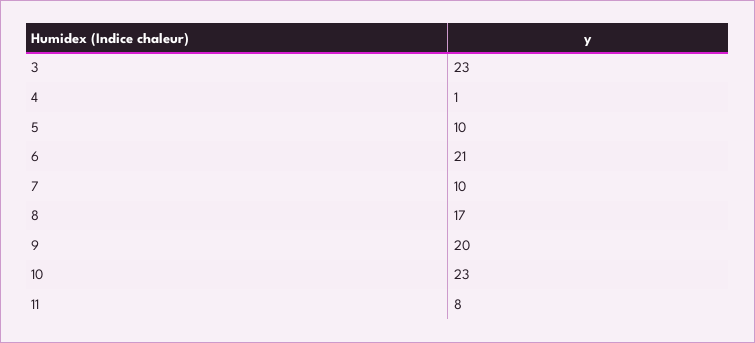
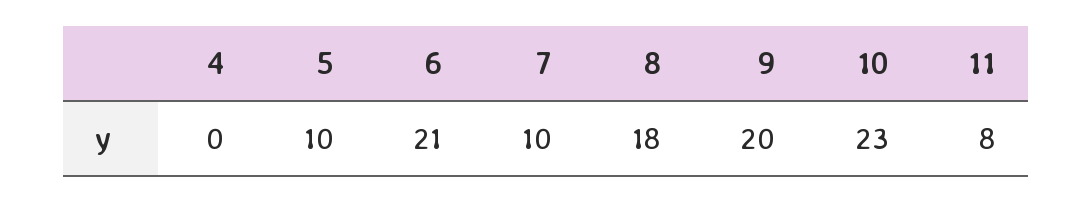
3: 23 -> none
4: 1 -> 0
8: 17 -> 18

